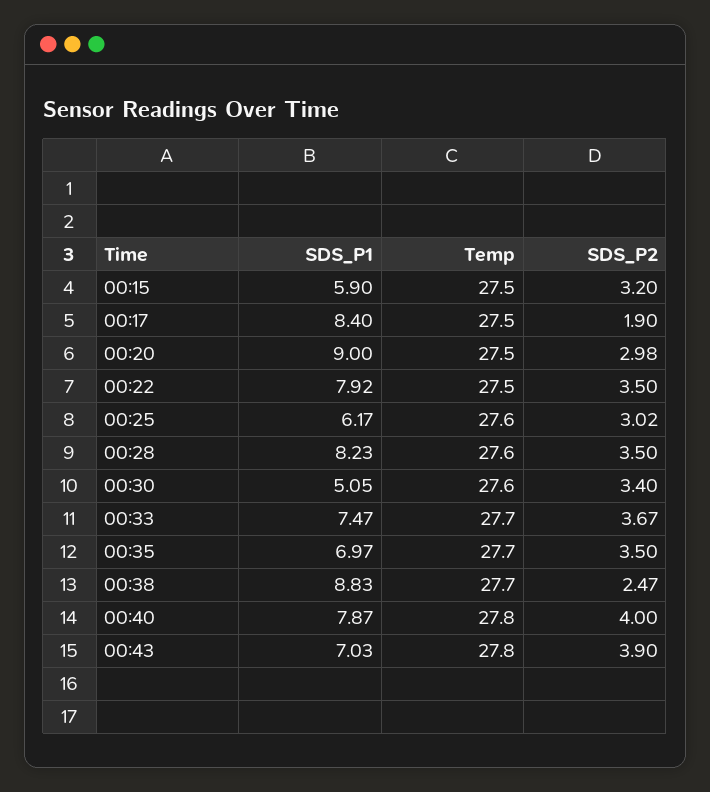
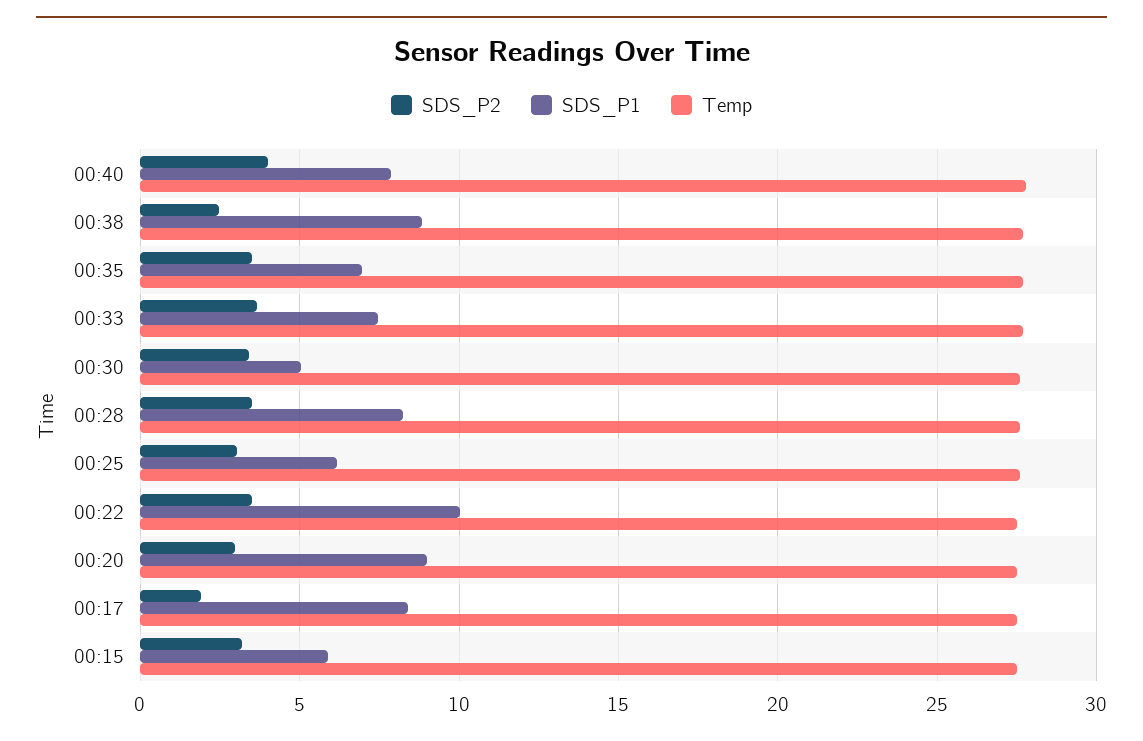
SDS_P1, 00:22: 7.92 -> 10
SDS_P1, 00:43: 7.03 -> none
Temp, 00:43: 27.8 -> none
SDS_P2, 00:43: 3.9 -> none

